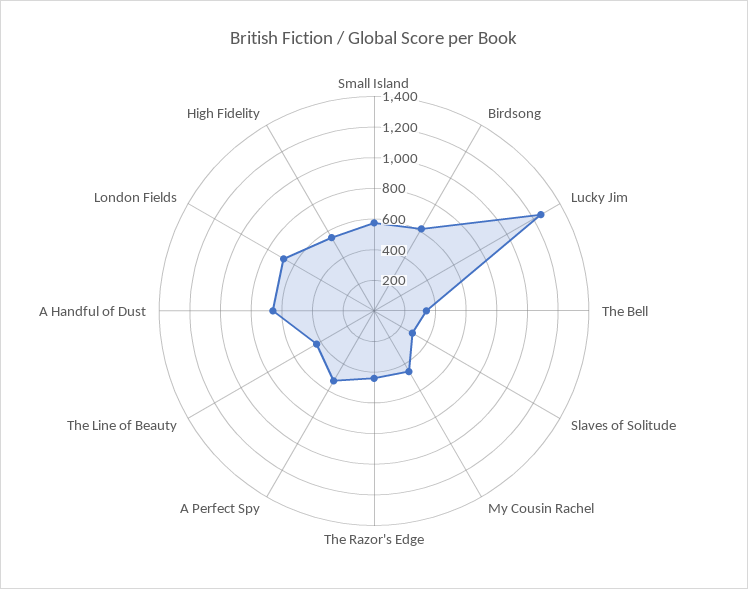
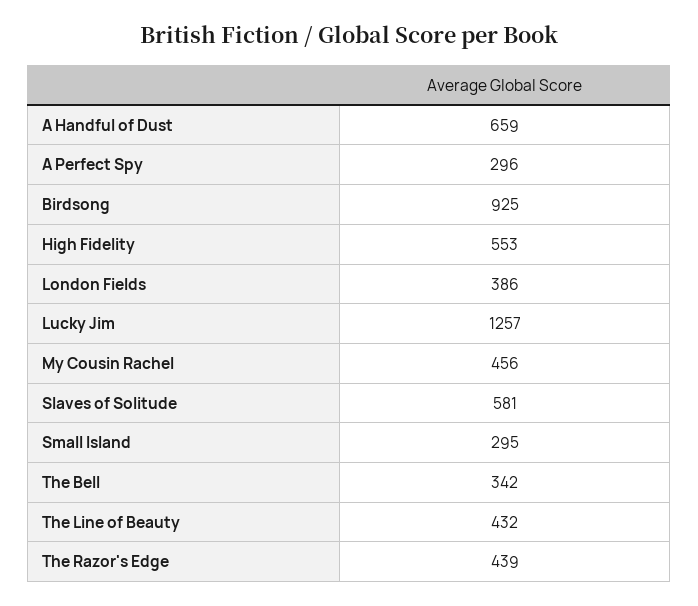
Small Island: 600 -> 295
Birdsong: 600 -> 925
Slaves of Solitude: 300 -> 581
A Perfect Spy: 500 -> 296
London Fields: 700 -> 386

